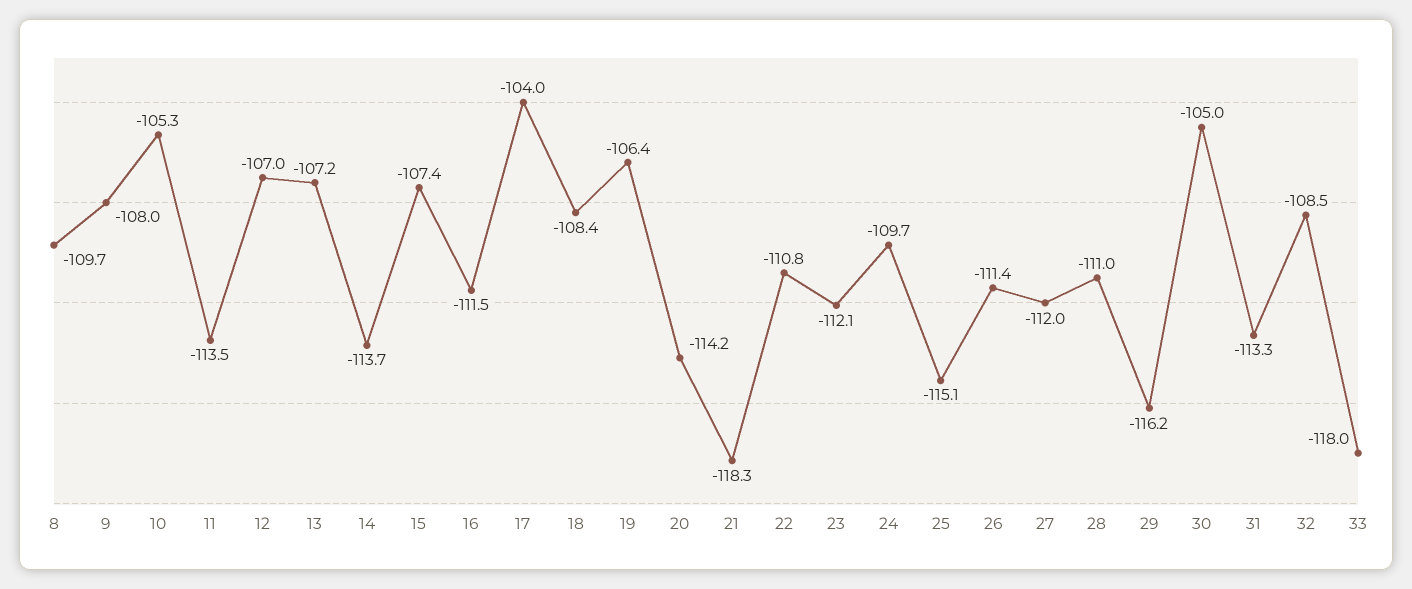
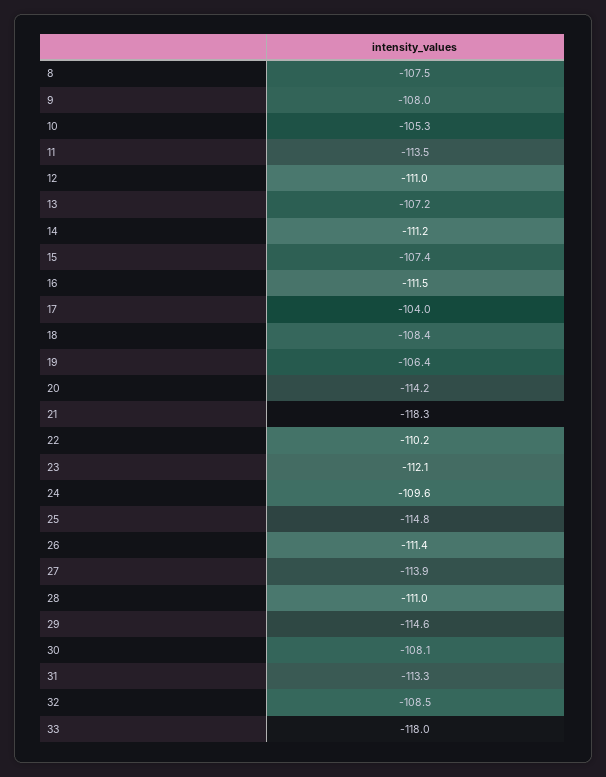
8: -109.7 -> -107.5
12: -107 -> -111
14: -113.7 -> -111.2
22: -110.8 -> -110.2
24: -109.7 -> -109.6
25: -115.1 -> -114.8
27: -112 -> -113.9
29: -116.2 -> -114.6
30: -105 -> -108.1

